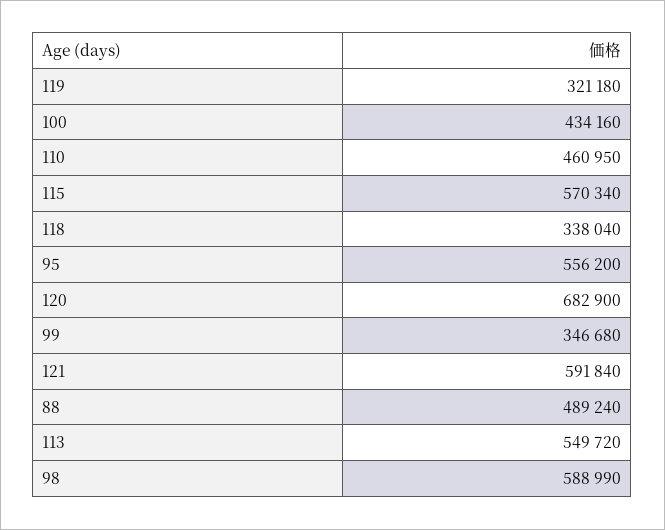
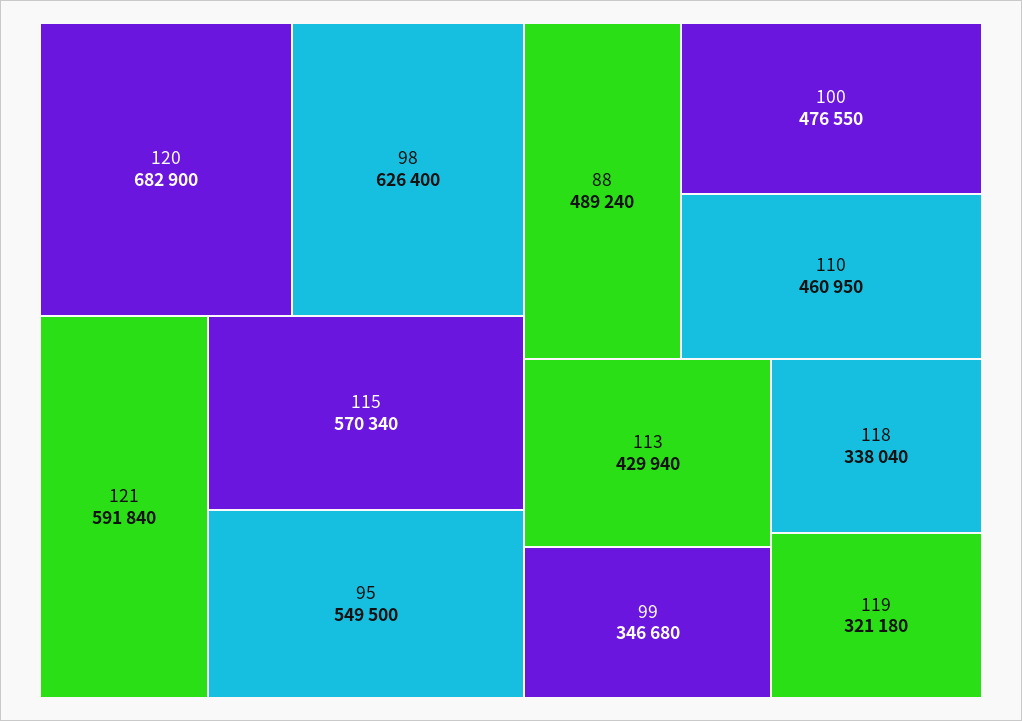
100: 434160 -> 476550
95: 556200 -> 549500
113: 549720 -> 429940
98: 588990 -> 626400

